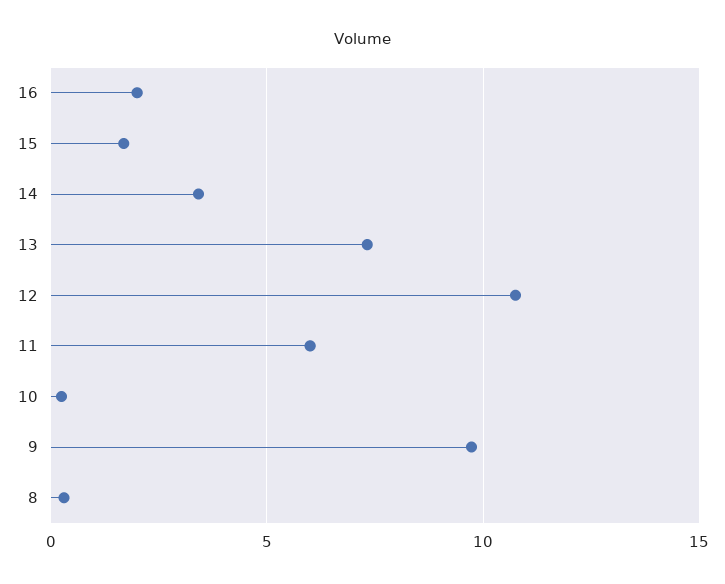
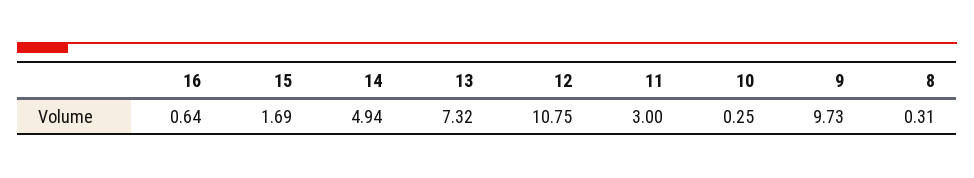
16: 2 -> 0.64
14: 3.5 -> 4.94
11: 6 -> 3

